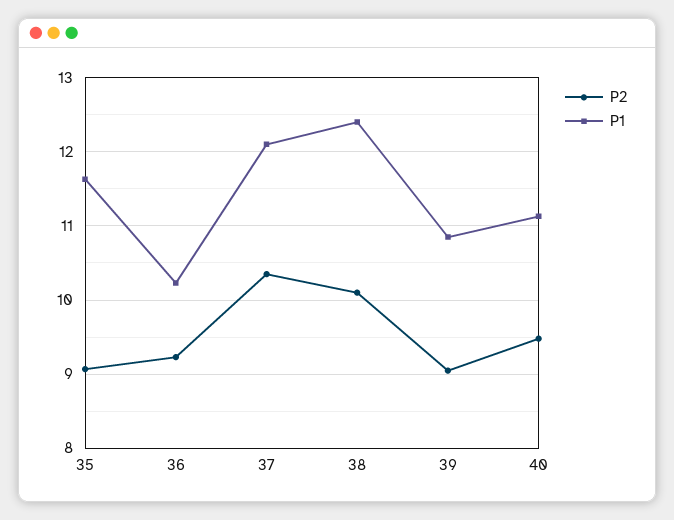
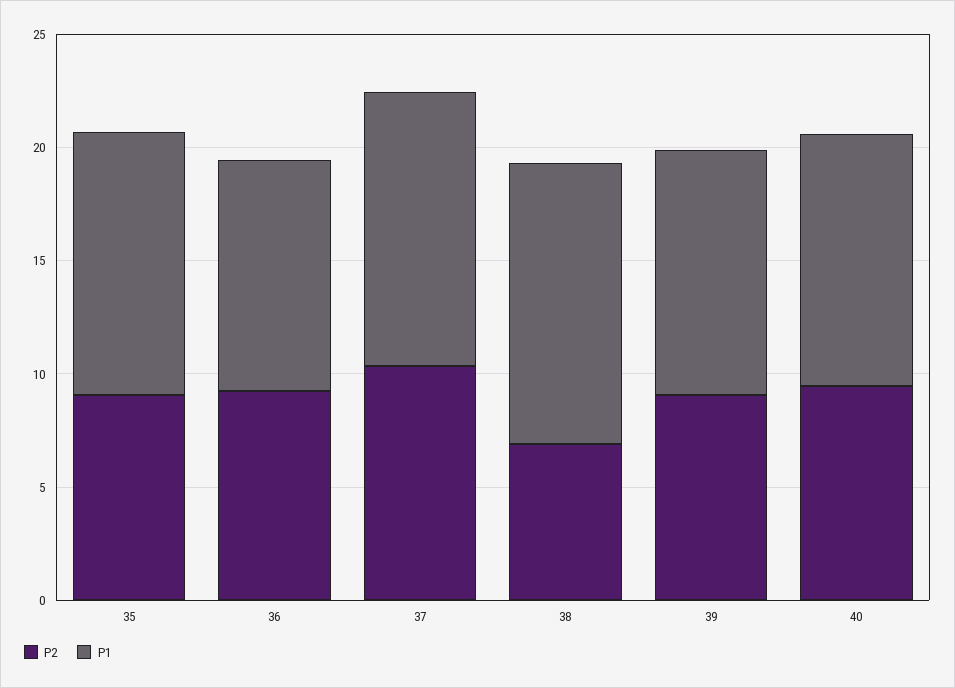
P2, 38: 10.1 -> 7

